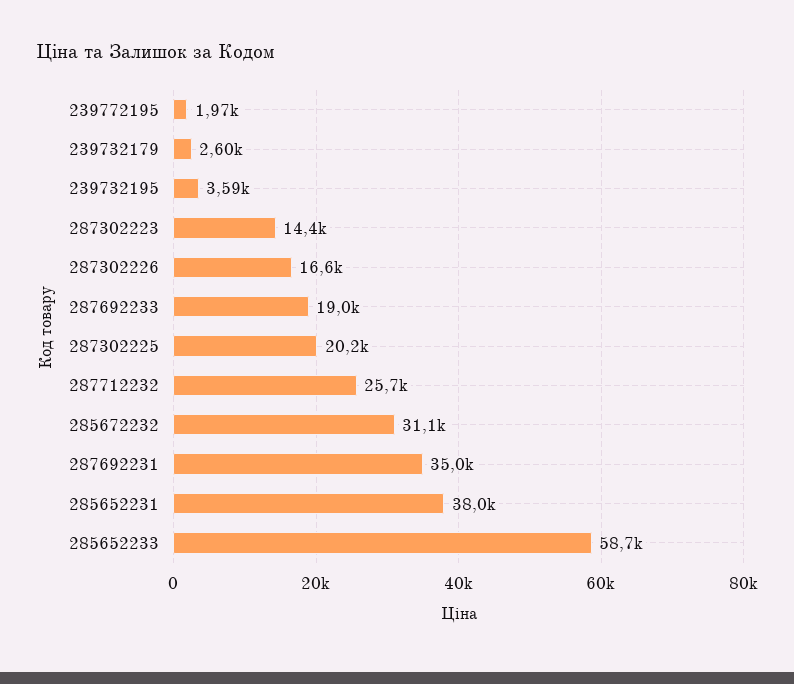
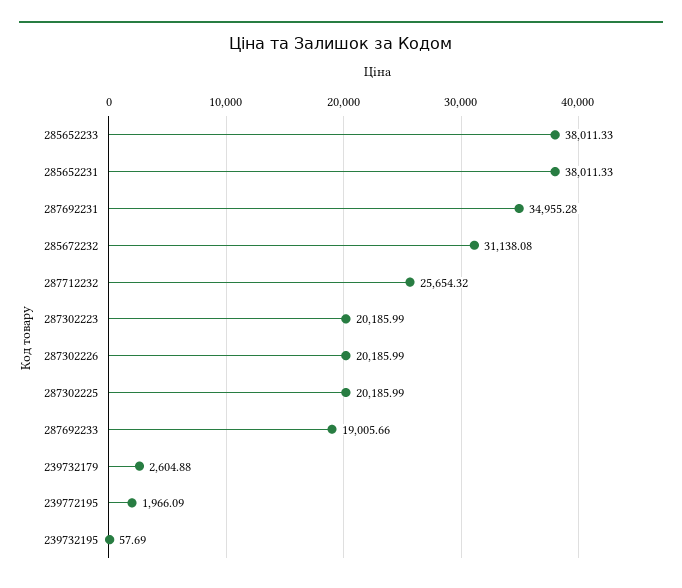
239732195: 3590 -> 57.69
287302223: 14400 -> 20185.99
287302226: 16600 -> 20185.99
285652233: 58700 -> 38011.33

